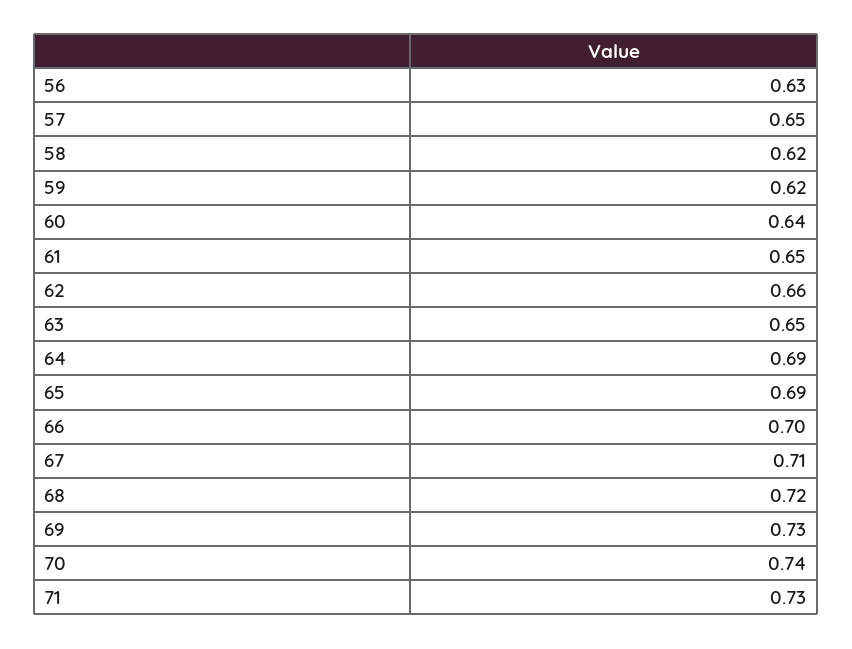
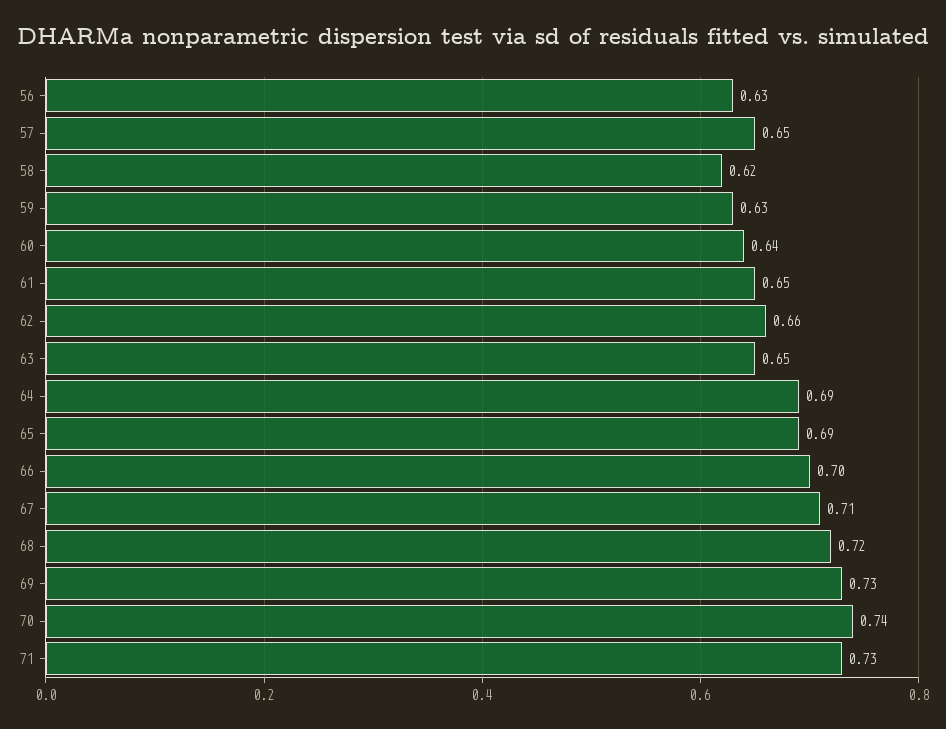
59: 0.62 -> 0.63

